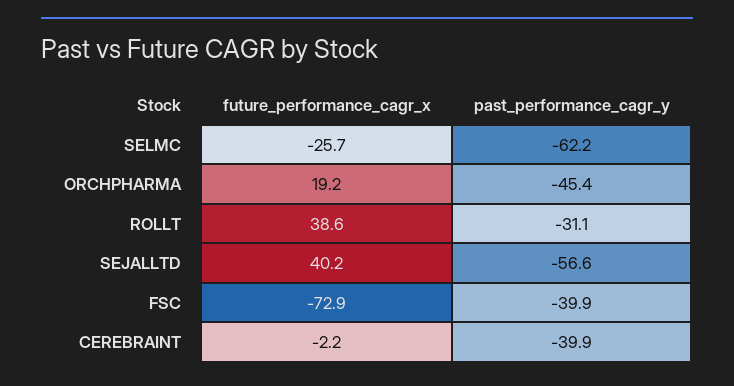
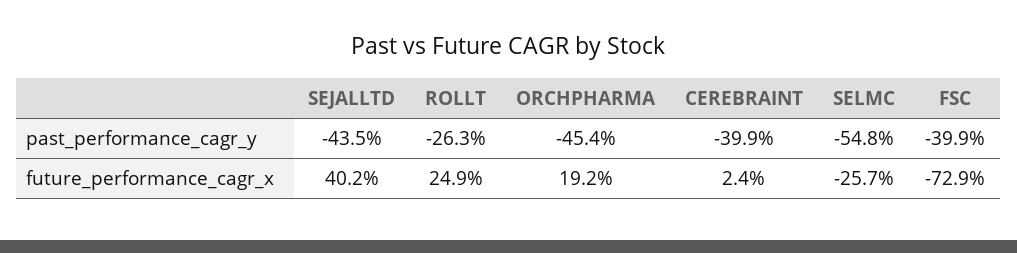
past_performance_cagr_y, SELMC: -62.2 -> -54.8
future_performance_cagr_x, ROLLT: 38.6 -> 24.9
past_performance_cagr_y, ROLLT: -31.1 -> -26.3
past_performance_cagr_y, SEJALLTD: -56.6 -> -43.5
future_performance_cagr_x, CEREBRAINT: -2.2 -> 2.4

